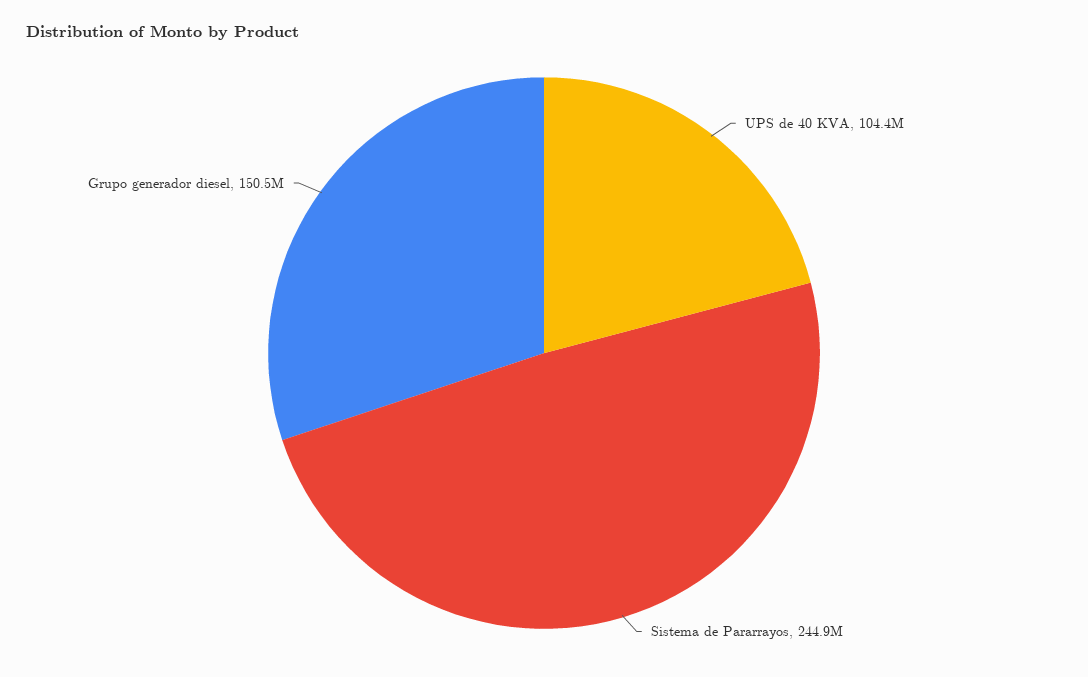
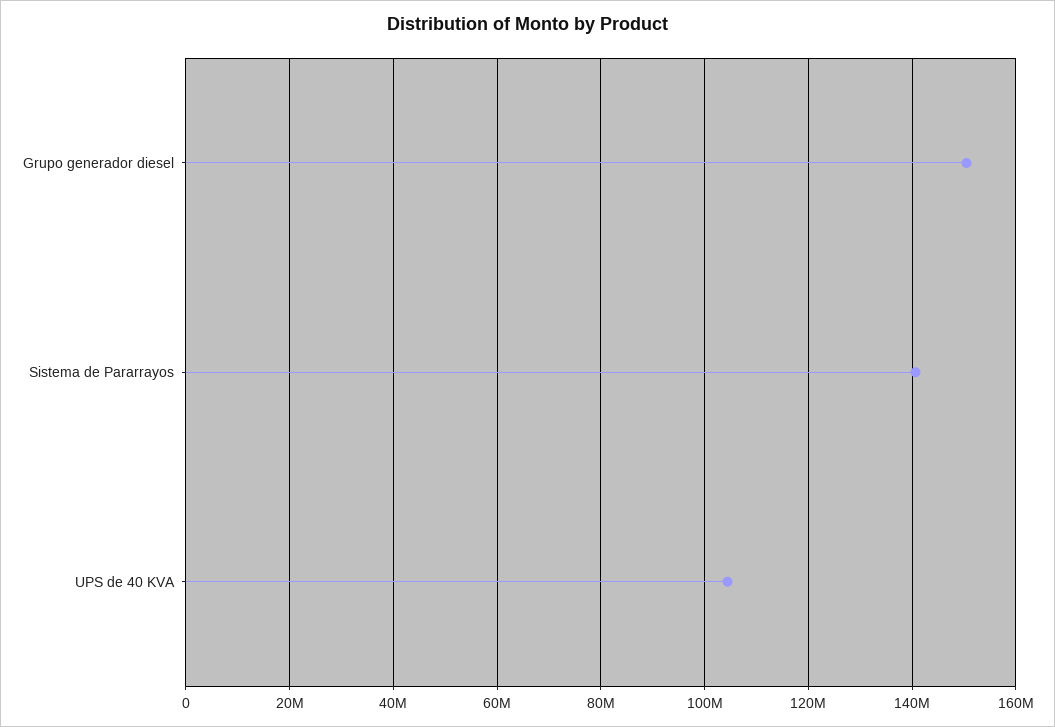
Sistema de Pararrayos: 244900000 -> 140000000

